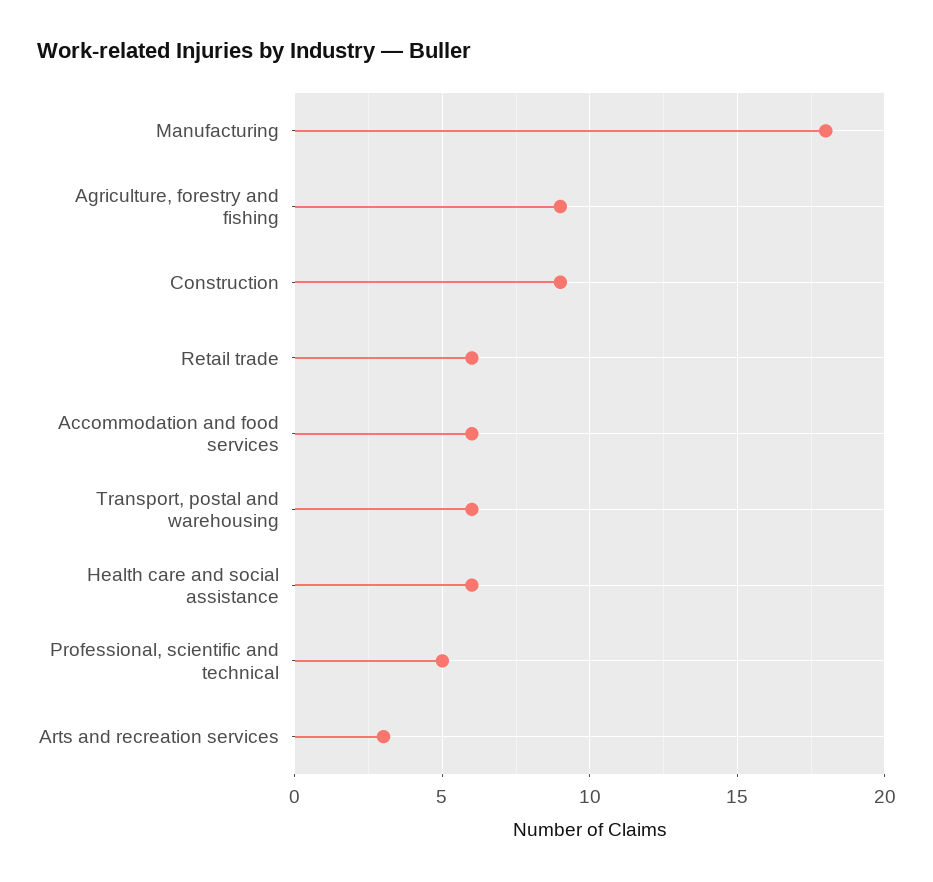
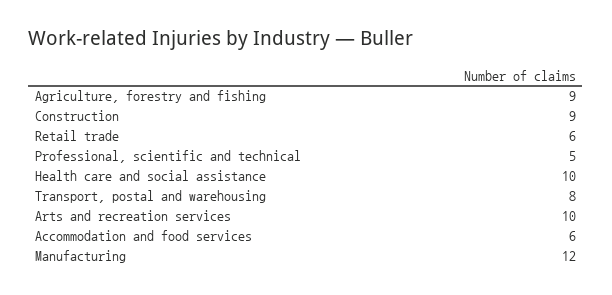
Manufacturing: 18 -> 12
Transport, postal and warehousing: 6 -> 8
Health care and social assistance: 6 -> 10
Arts and recreation services: 3 -> 10

